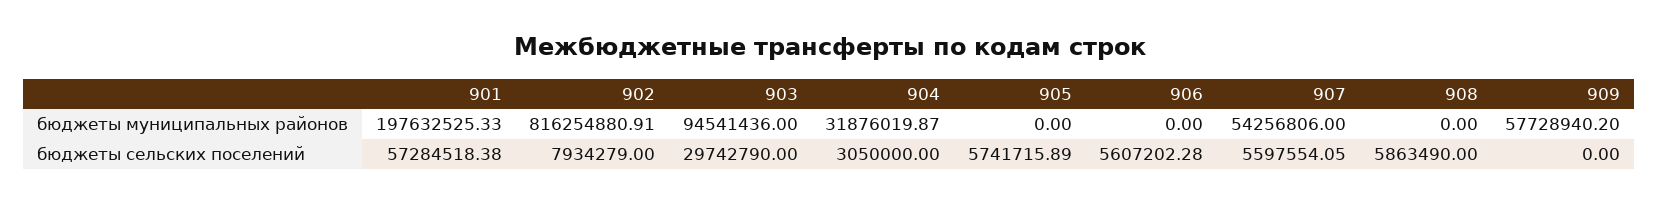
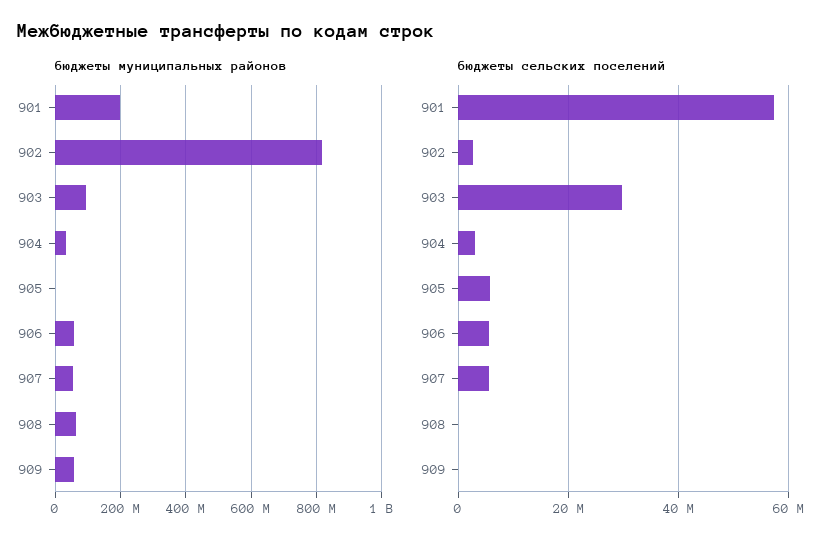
бюджеты муниципальных районов, 906: 0 -> 60000000
бюджеты муниципальных районов, 908: 0 -> 60000000
бюджеты сельских поселений, 902: 7934279 -> 2000000
бюджеты сельских поселений, 908: 5863490 -> 0

